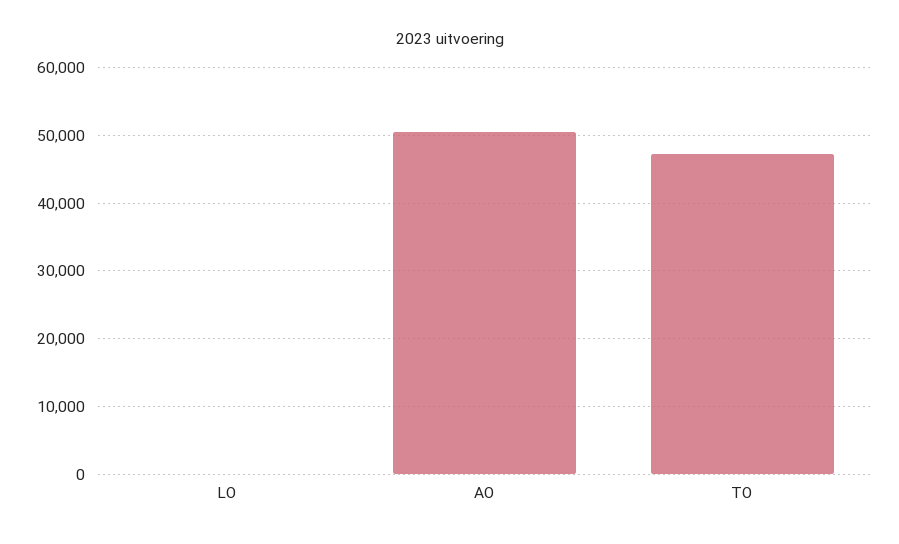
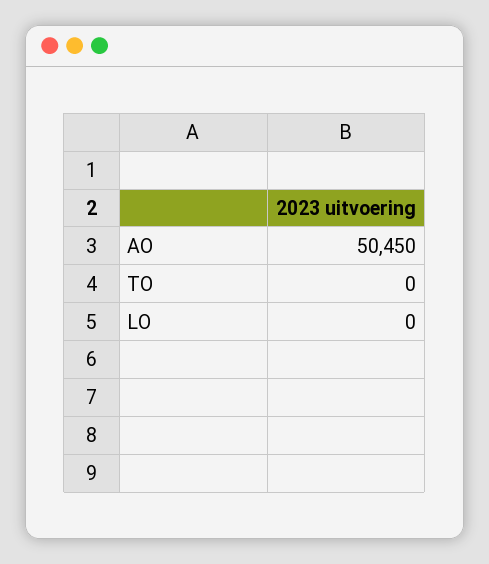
TO: 47000 -> 0

